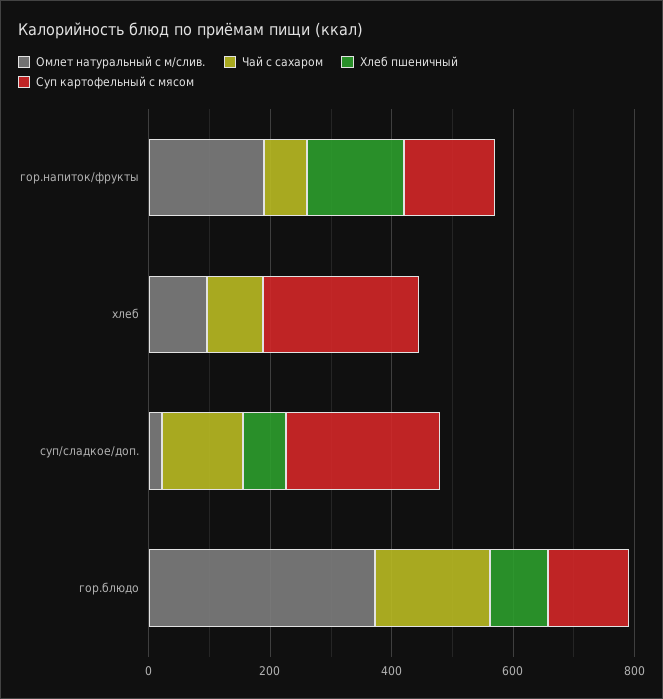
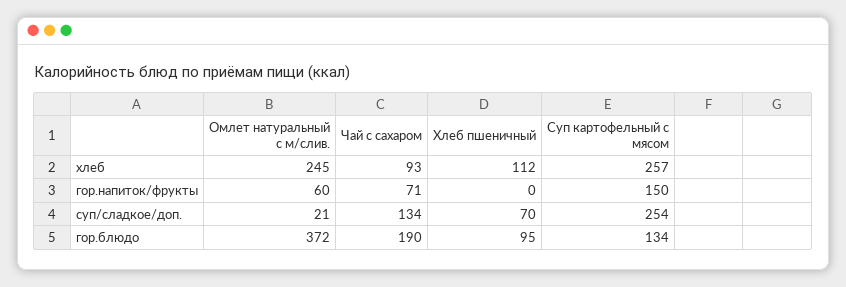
Омлет натуральный с м/слив., гор.напиток/фрукты: 200 -> 60
Хлеб пшеничный, гор.напиток/фрукты: 150 -> 0
Омлет натуральный с м/слив., хлеб: 100 -> 245
Хлеб пшеничный, хлеб: 0 -> 112

